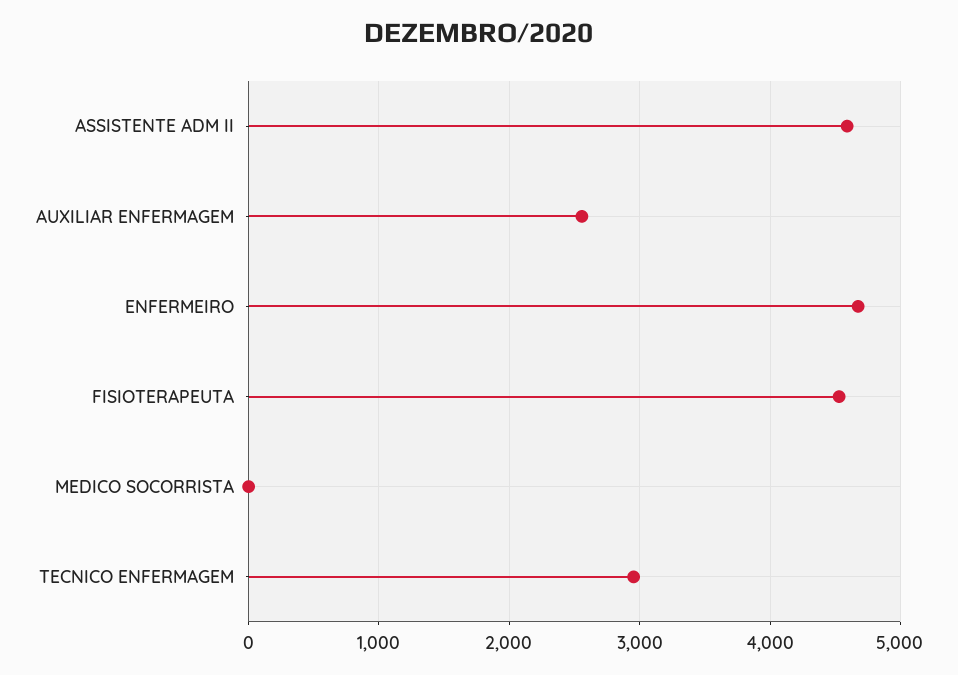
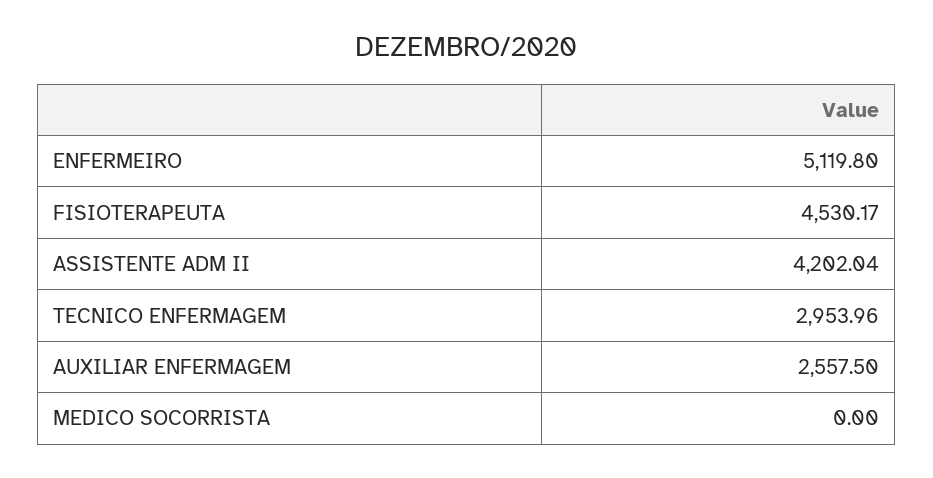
ASSISTENTE ADM II: 4600 -> 4202.04
ENFERMEIRO: 4700 -> 5119.8

